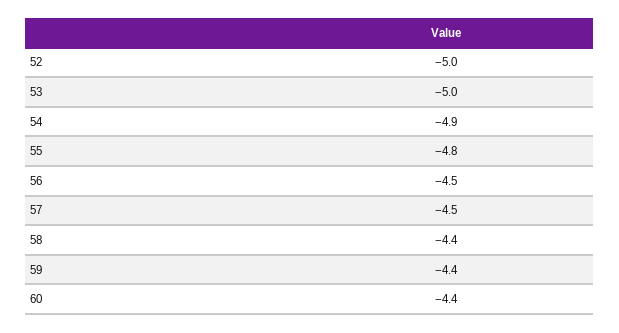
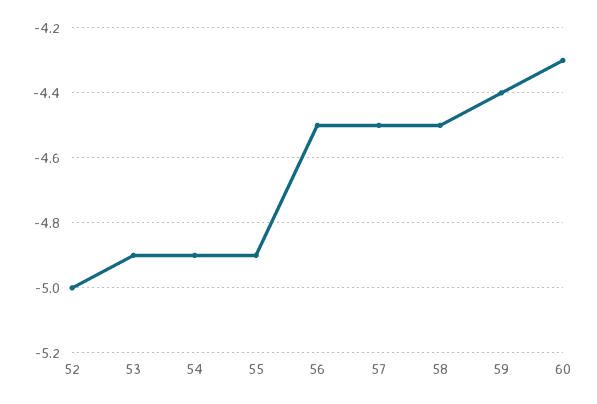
53: -5 -> -4.9
55: -4.8 -> -4.9
58: -4.4 -> -4.5
60: -4.4 -> -4.3

